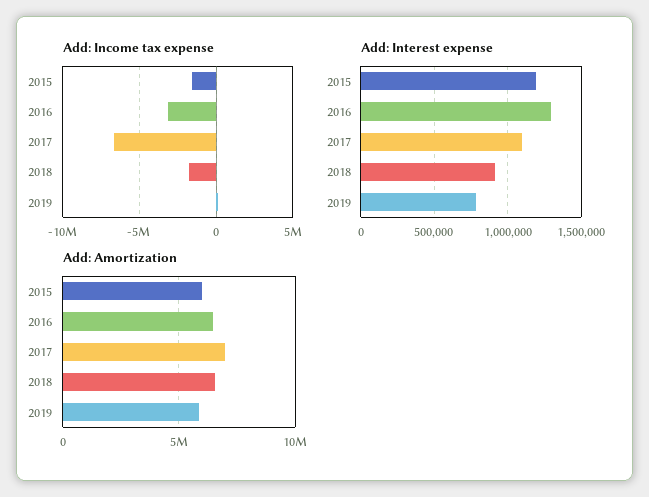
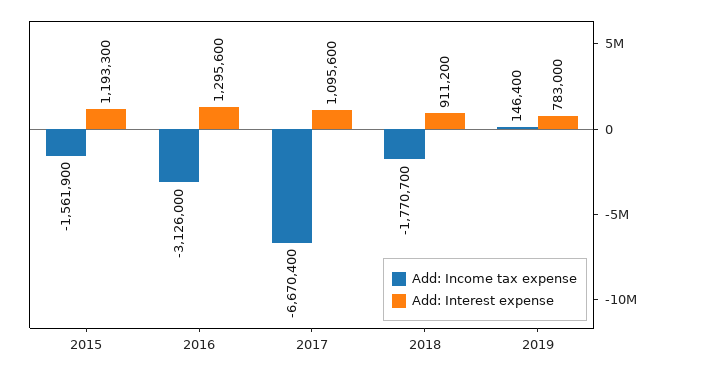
Add: Amortization, 2015: 6000000 -> none
Add: Amortization, 2016: 6500000 -> none
Add: Amortization, 2017: 7000000 -> none
Add: Amortization, 2018: 6500000 -> none
Add: Amortization, 2019: 6000000 -> none

